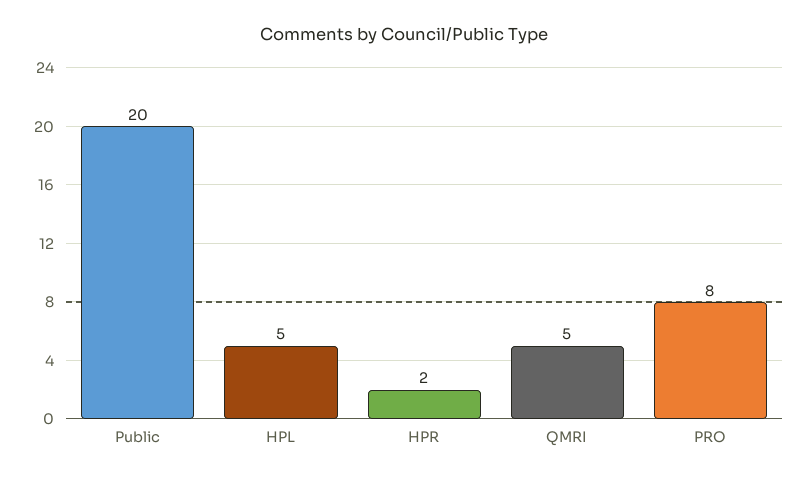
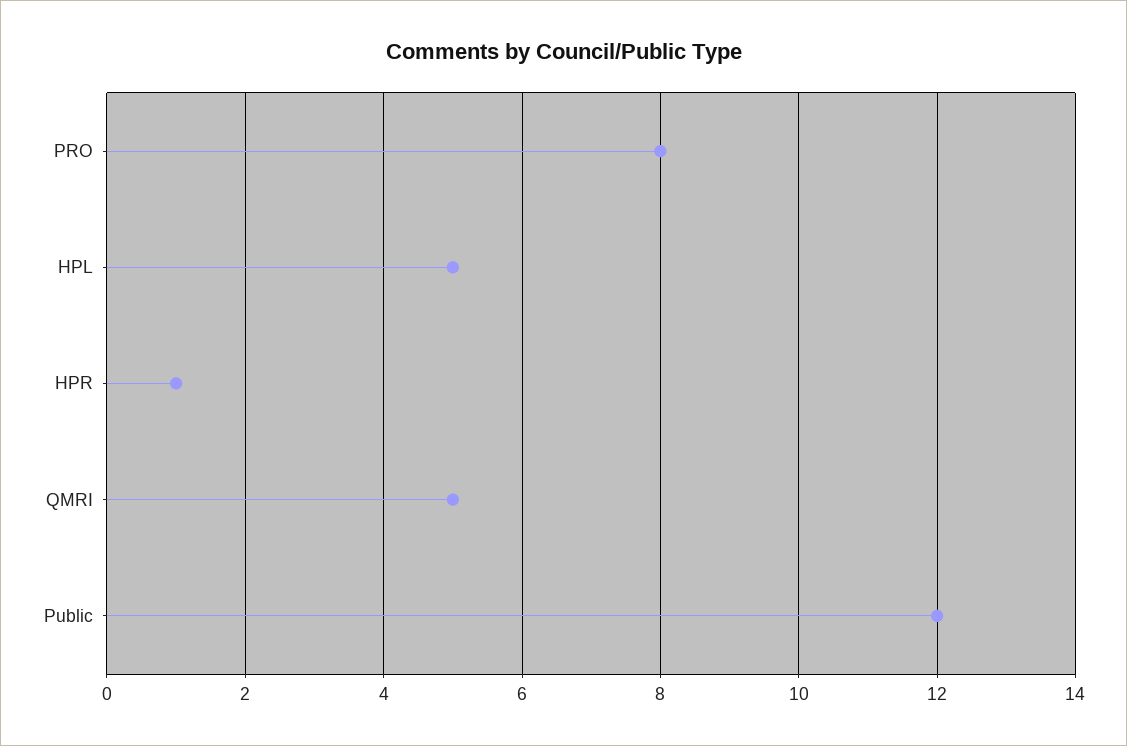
Public: 20 -> 12
HPR: 2 -> 1

